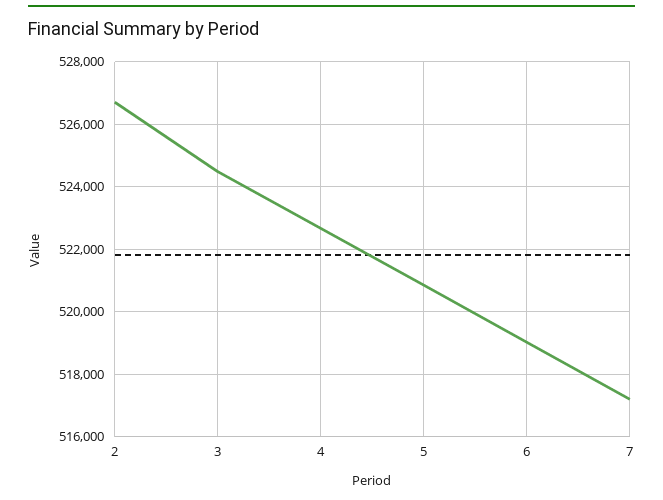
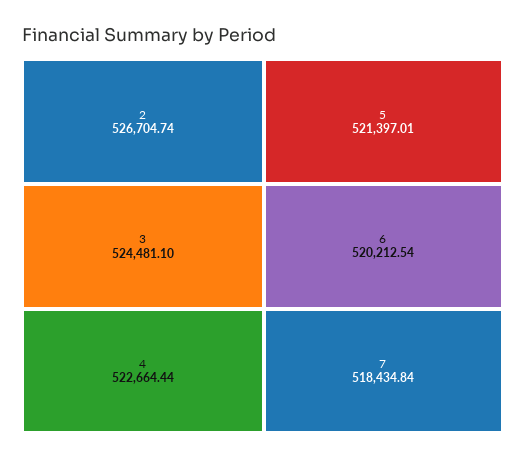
5: 520800 -> 521397.01
6: 519000 -> 520212.54
7: 517200 -> 518434.84

